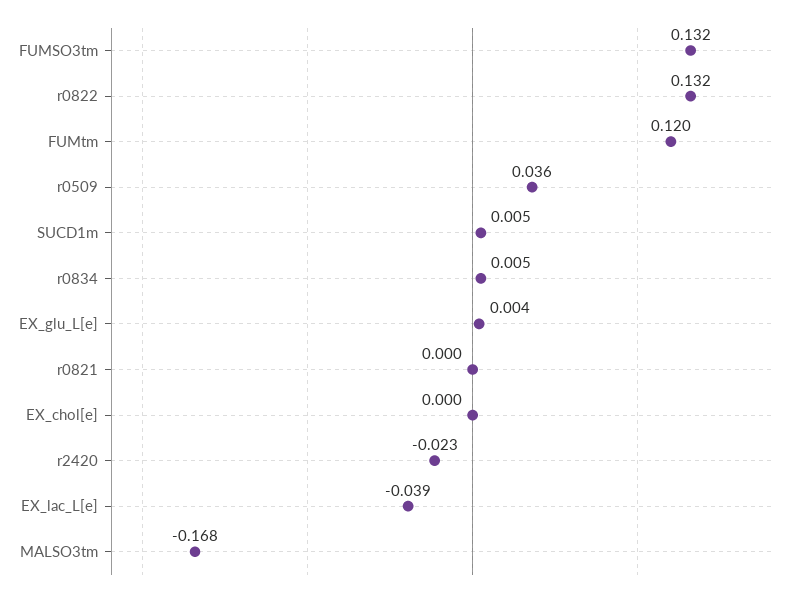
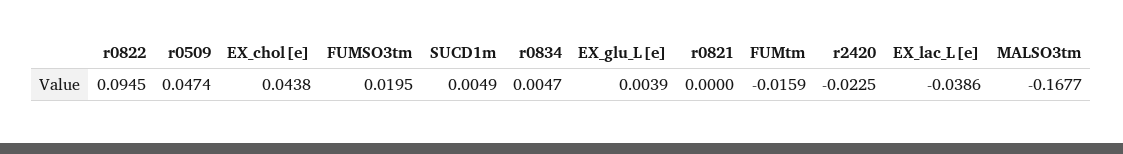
FUMSO3tm: 0.132 -> 0.0195
r0822: 0.132 -> 0.0945
FUMtm: 0.12 -> -0.0159
r0509: 0.036 -> 0.0474
EX_chol[e]: 0 -> 0.0438

